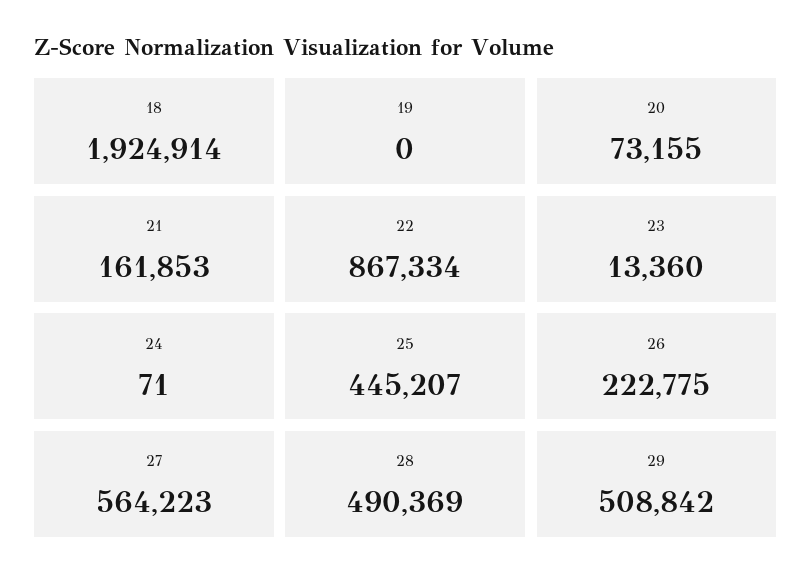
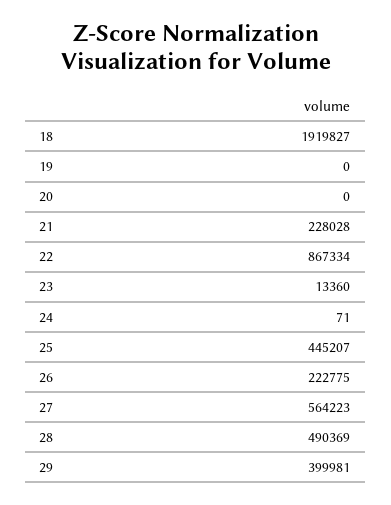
18: 1924914 -> 1919827
20: 73155 -> 0
21: 161853 -> 228028
29: 508842 -> 399981

